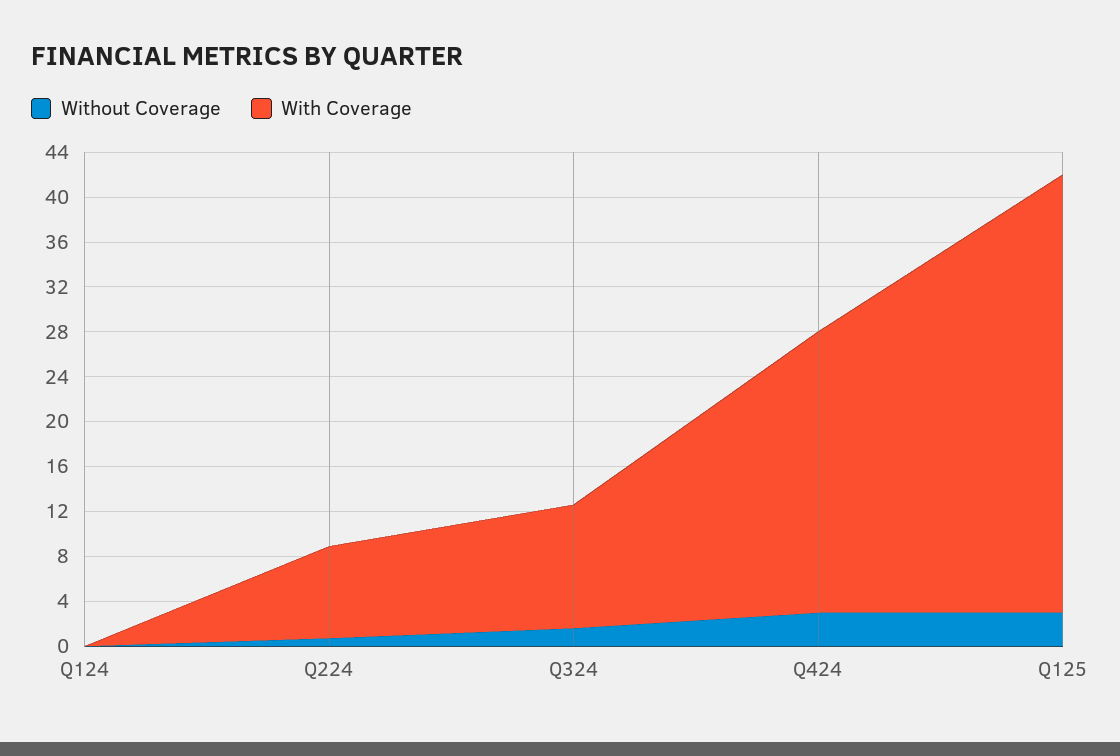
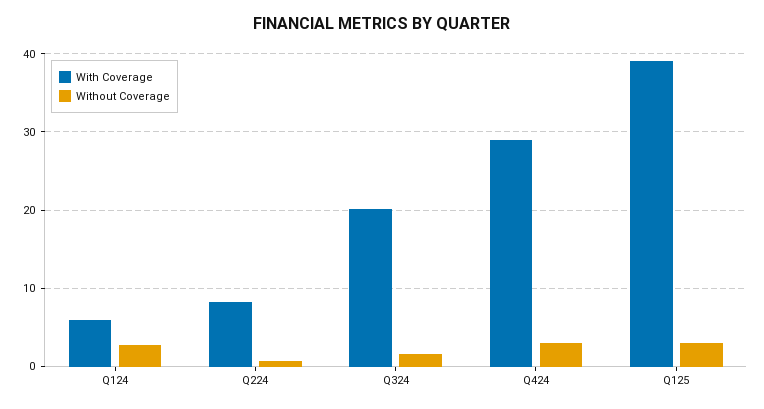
Without Coverage, Q124: 0 -> 3
With Coverage, Q124: 0 -> 6
With Coverage, Q324: 11 -> 20
With Coverage, Q424: 25 -> 29

